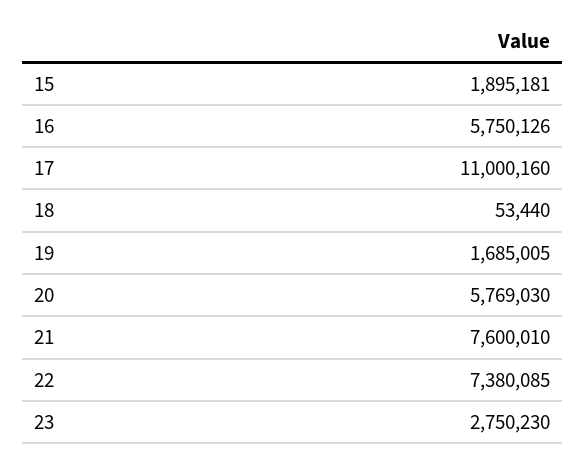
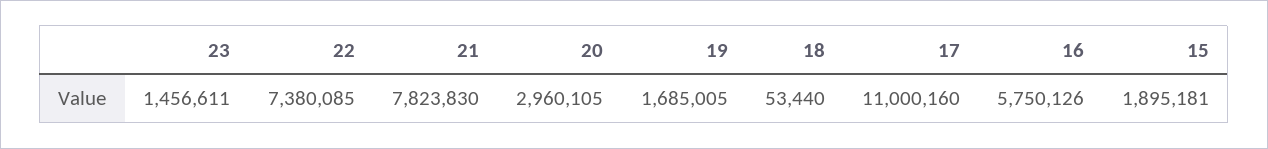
20: 5769030 -> 2960105
21: 7600010 -> 7823830
23: 2750230 -> 1456611

